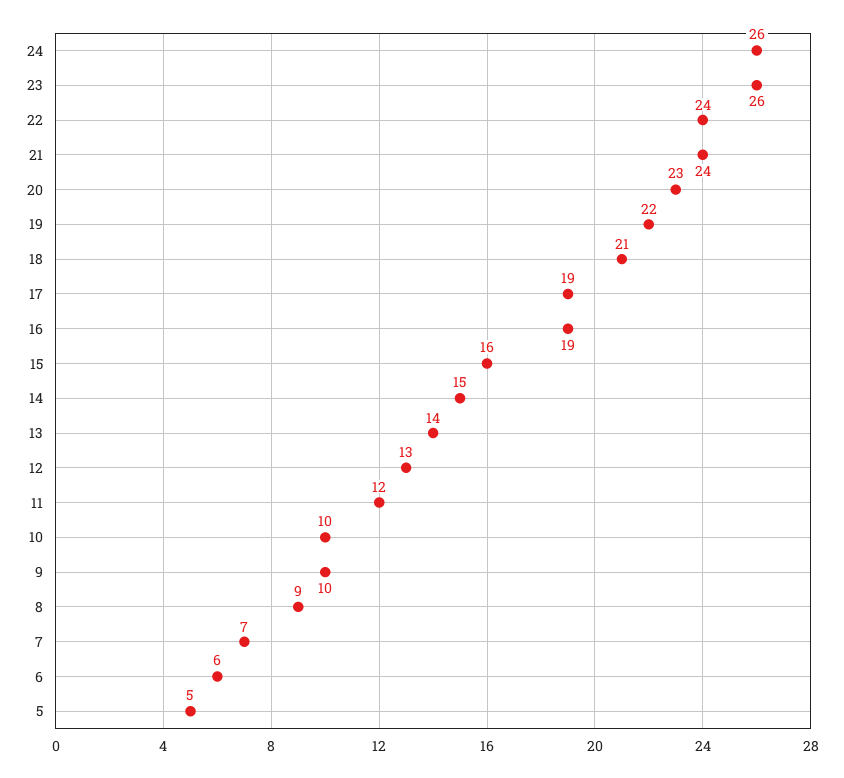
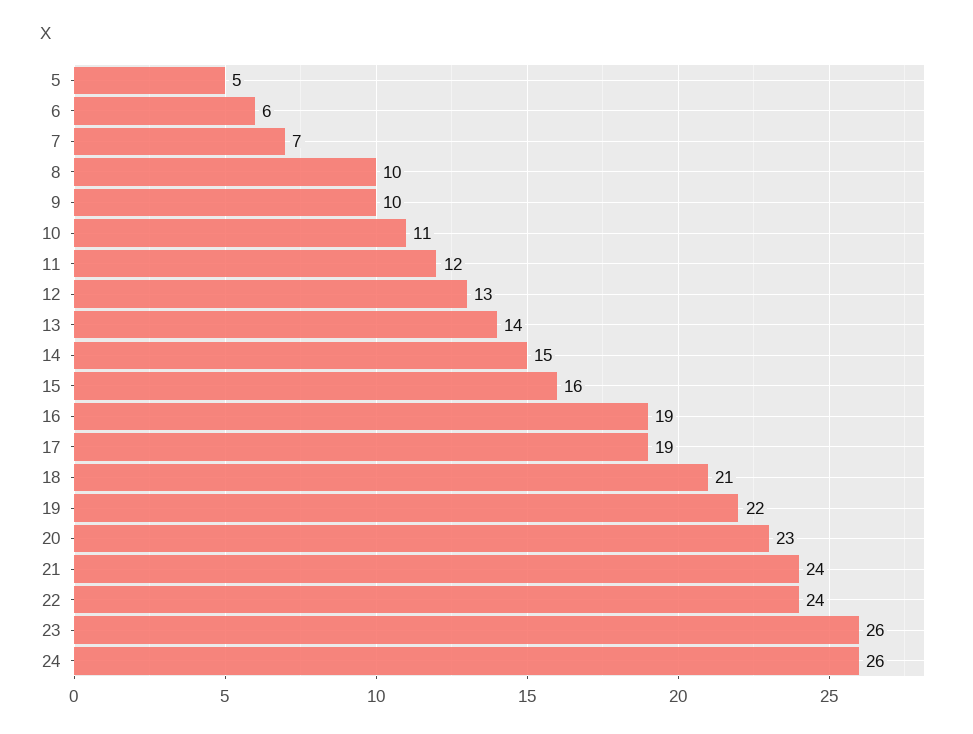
10: 10 -> 11
8: 9 -> 10

